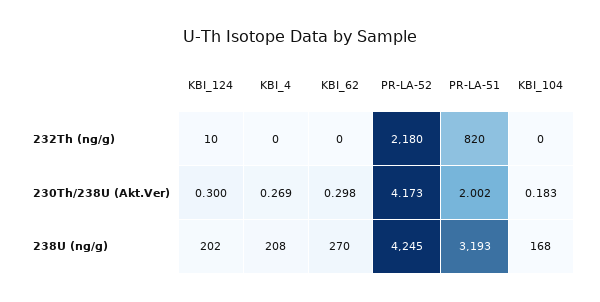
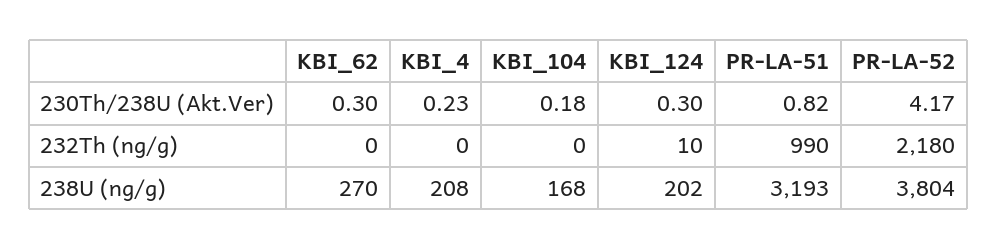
PR-LA-51, 232Th (ng/g): 820 -> 990
KBI_4, 230Th/238U (Akt.Ver): 0.269 -> 0.23
PR-LA-51, 230Th/238U (Akt.Ver): 2.002 -> 0.82
PR-LA-52, 238U (ng/g): 4245 -> 3804

